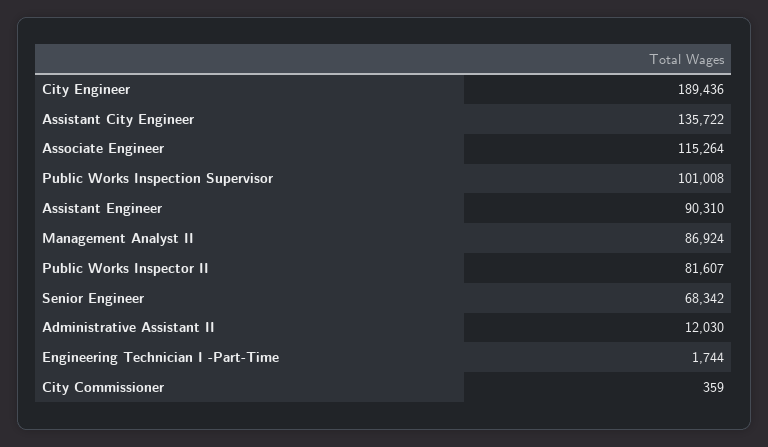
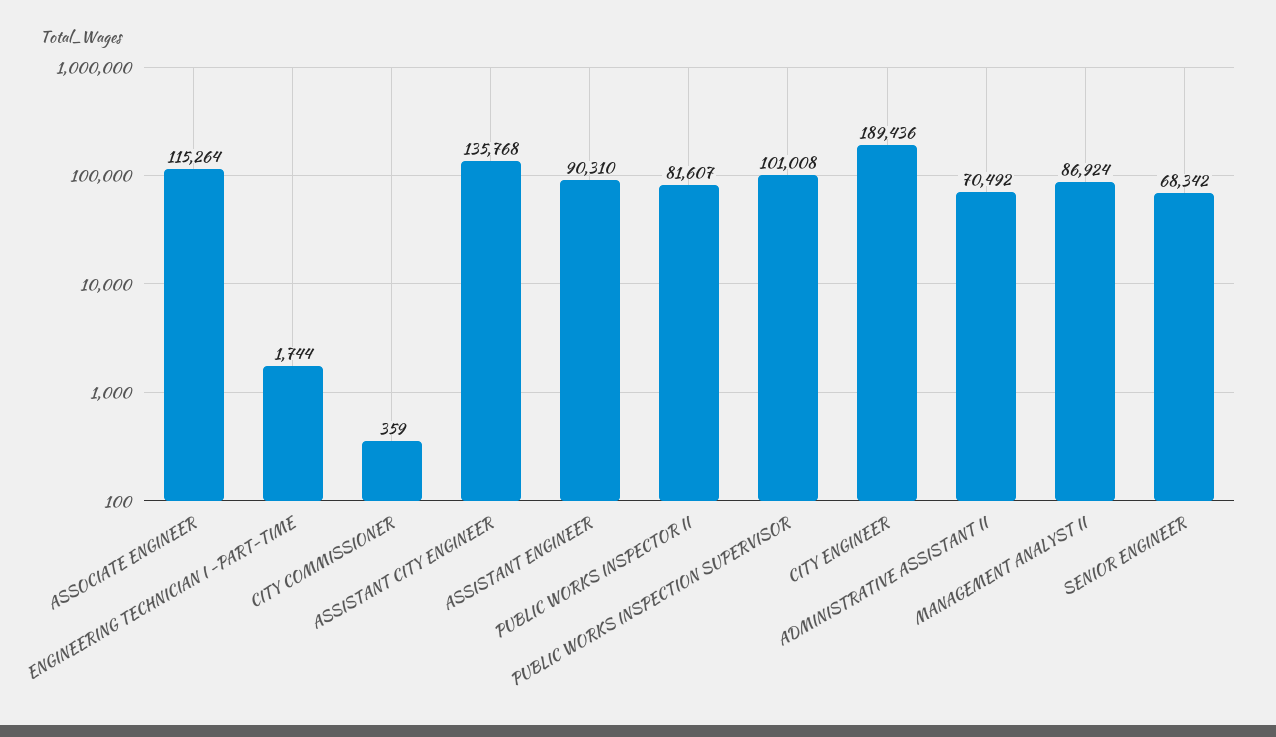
Assistant City Engineer: 135722 -> 135768
Administrative Assistant II: 12030 -> 70492

